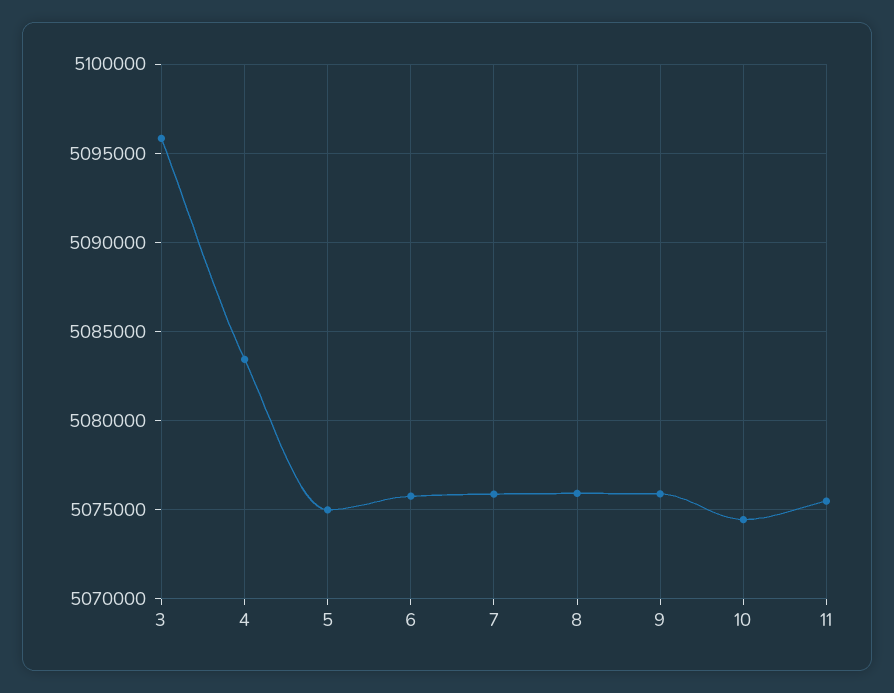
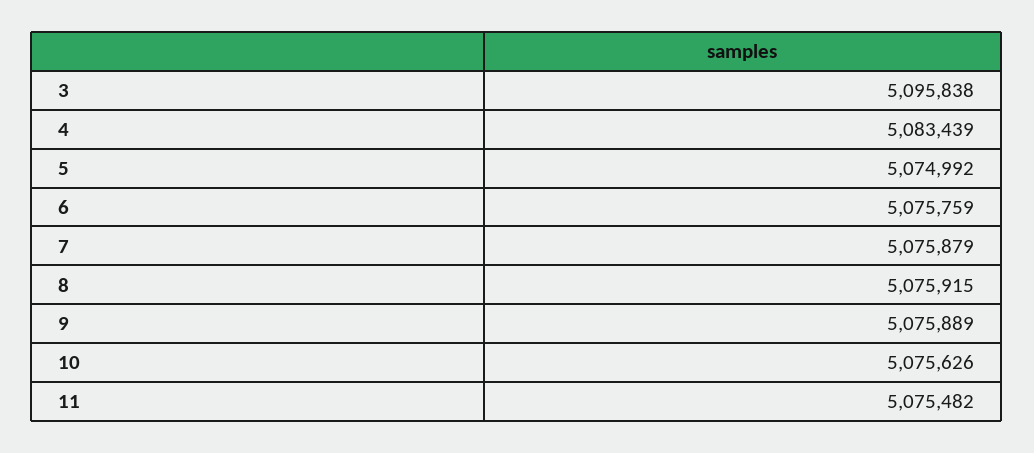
10: 5074500 -> 5075626

